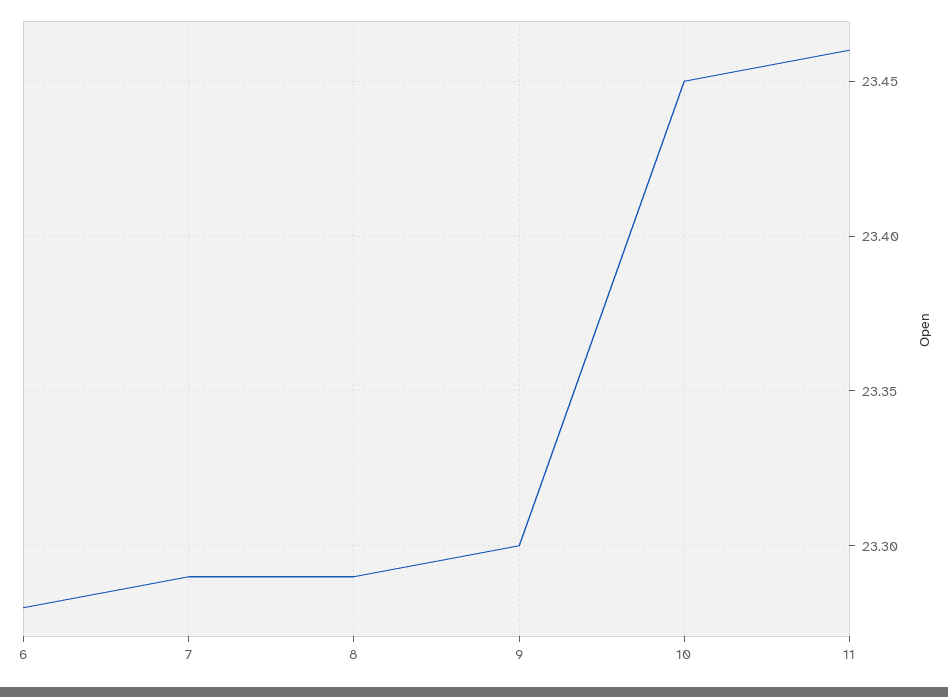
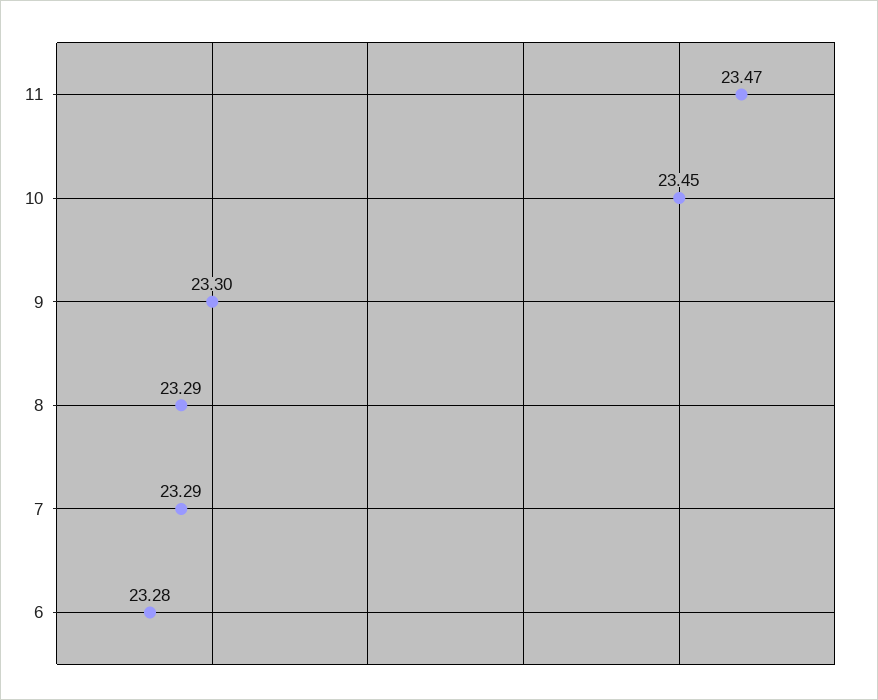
11: 23.46 -> 23.47

